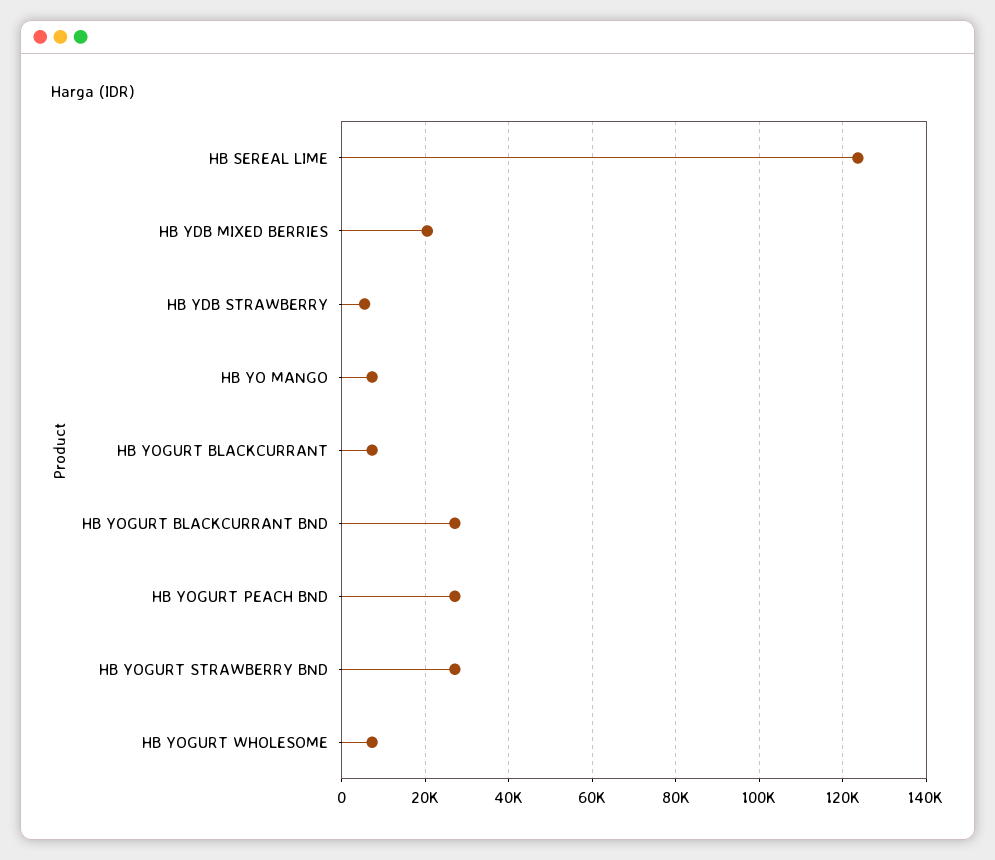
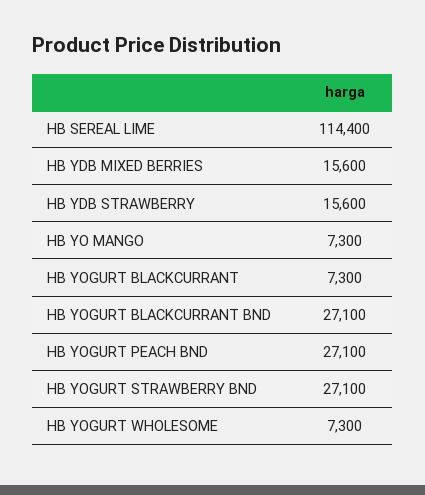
HB SEREAL LIME: 124000 -> 114400
HB YDB MIXED BERRIES: 20000 -> 15600
HB YDB STRAWBERRY: 6000 -> 15600

